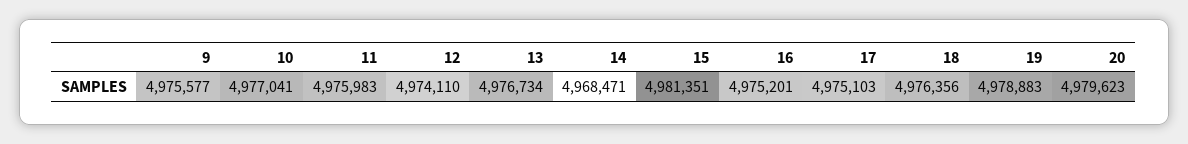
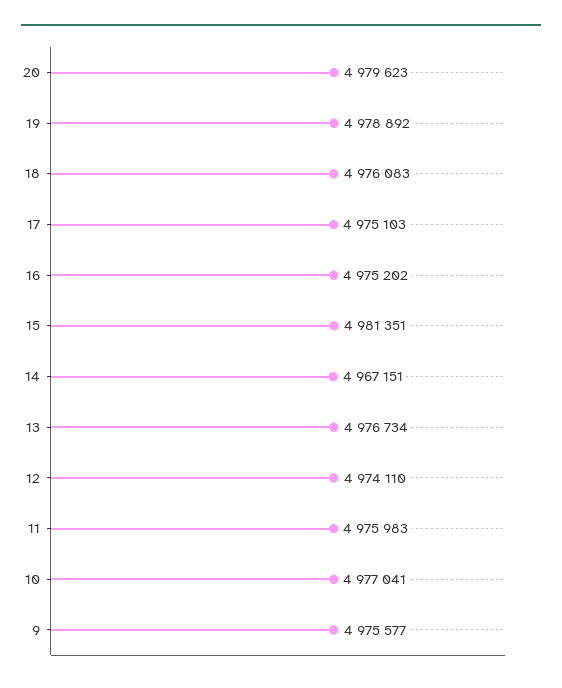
14: 4968471 -> 4967151
16: 4975201 -> 4975202
18: 4976356 -> 4976083
19: 4978883 -> 4978892

